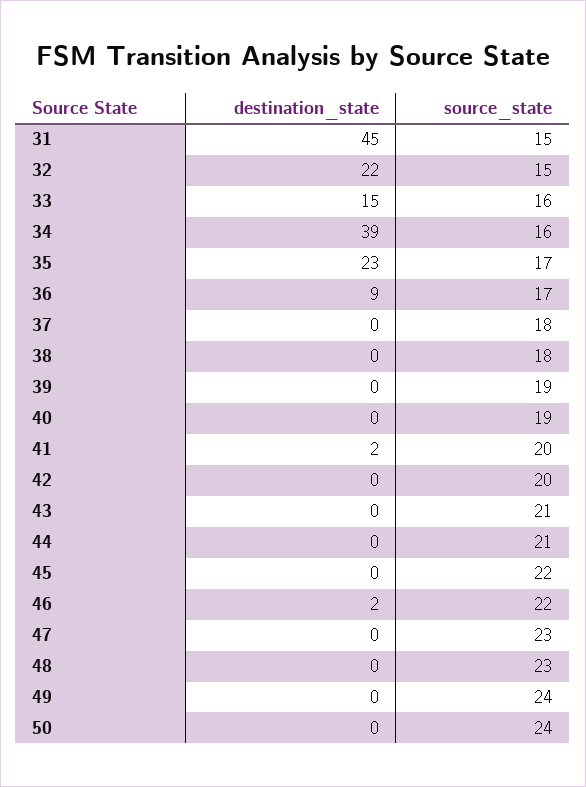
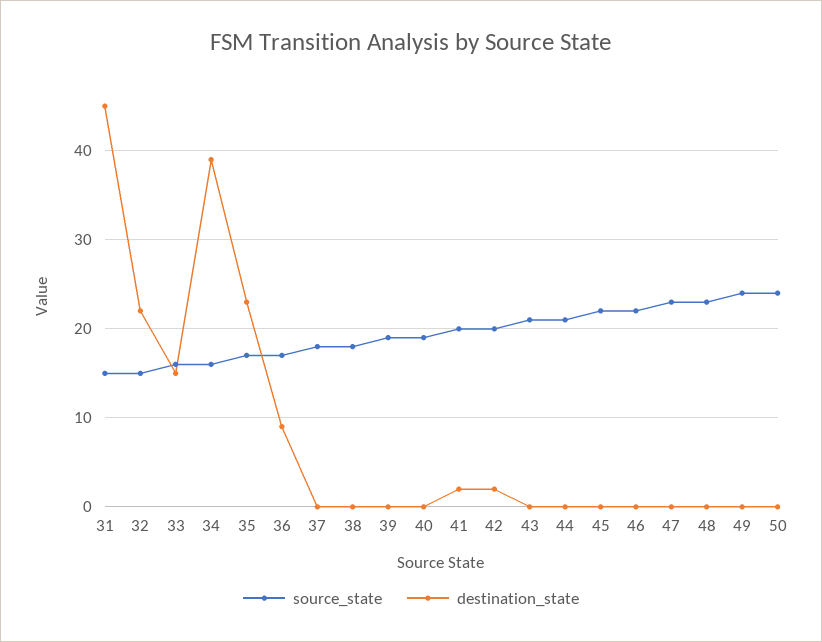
destination_state, 42: 0 -> 2
destination_state, 46: 2 -> 0

